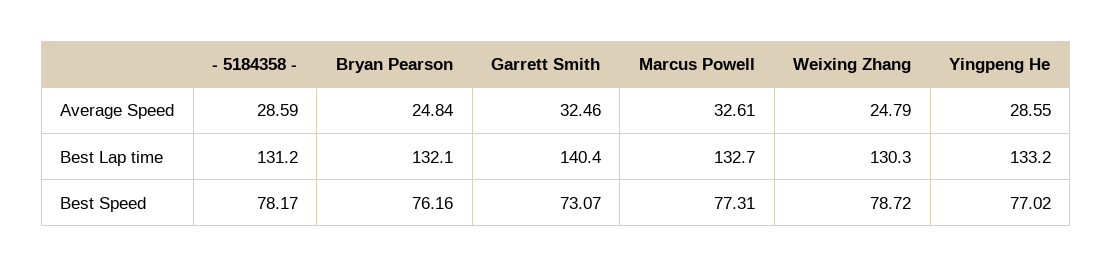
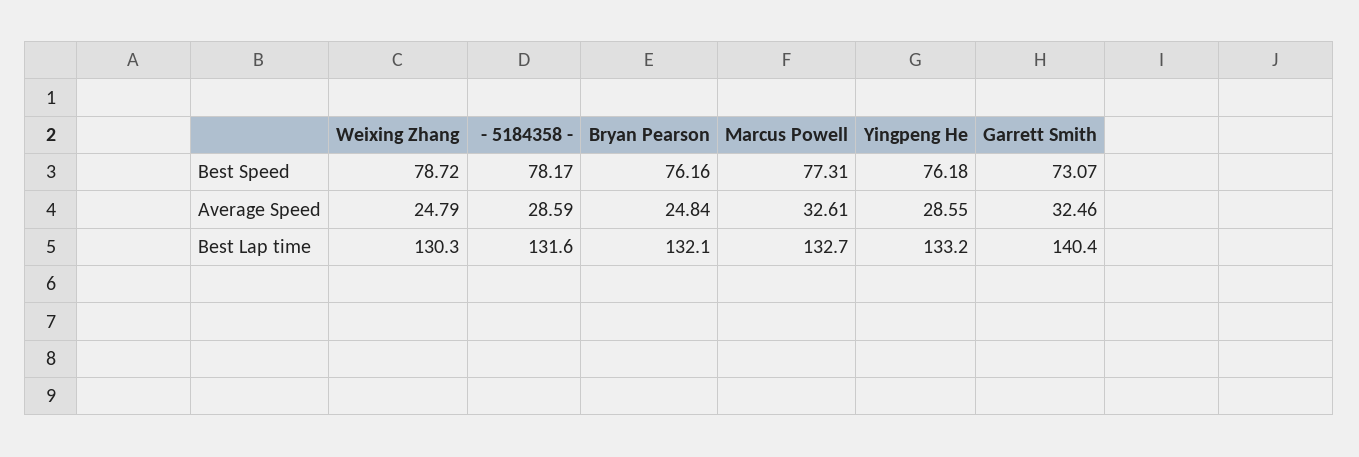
- 5184358 -, Best Lap time: 131.2 -> 131.6
Yingpeng He, Best Speed: 77.02 -> 76.18

